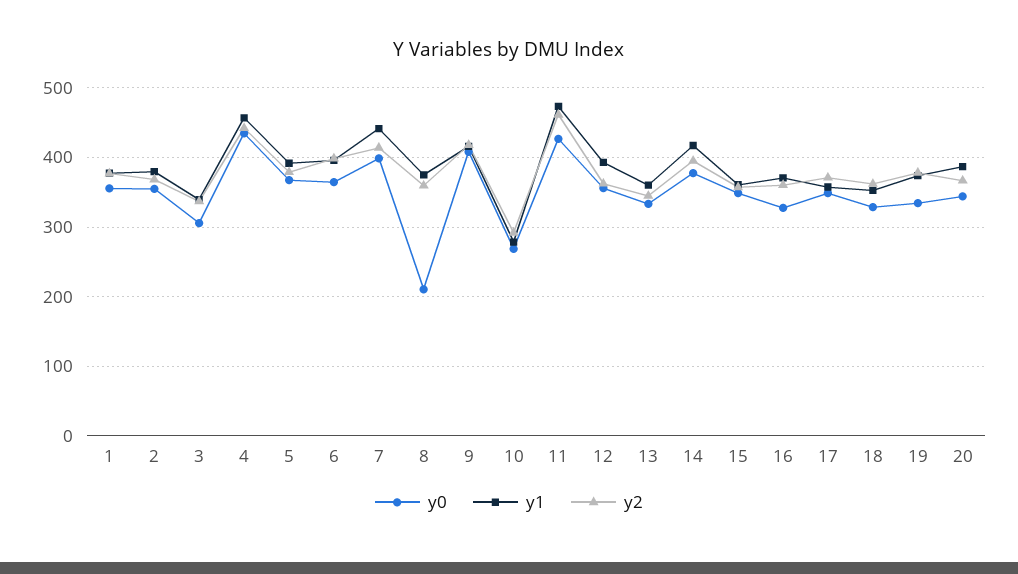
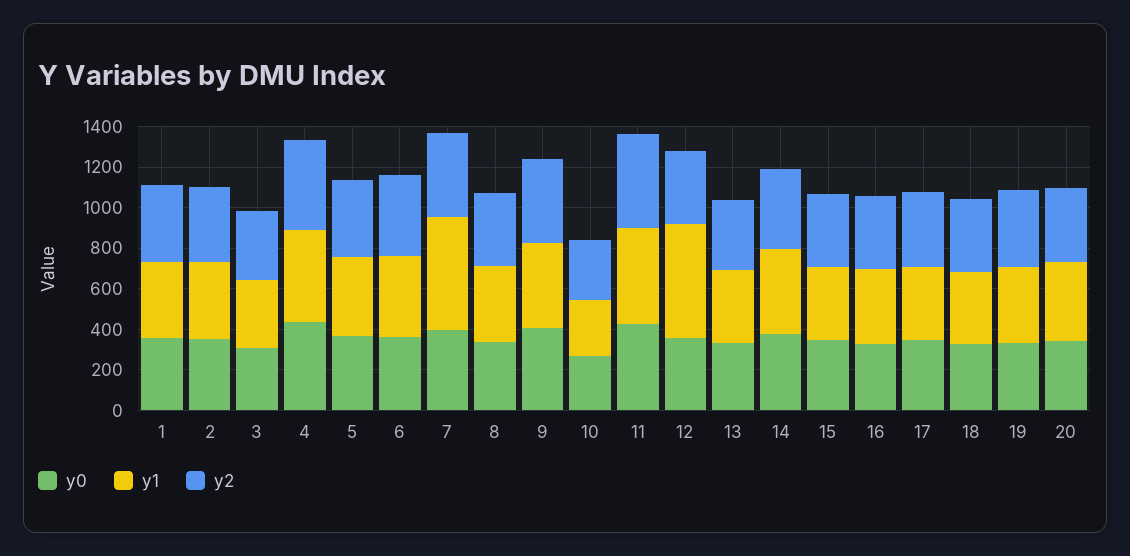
y1, 7: 440 -> 550
y0, 8: 210 -> 350
y1, 12: 390 -> 550

